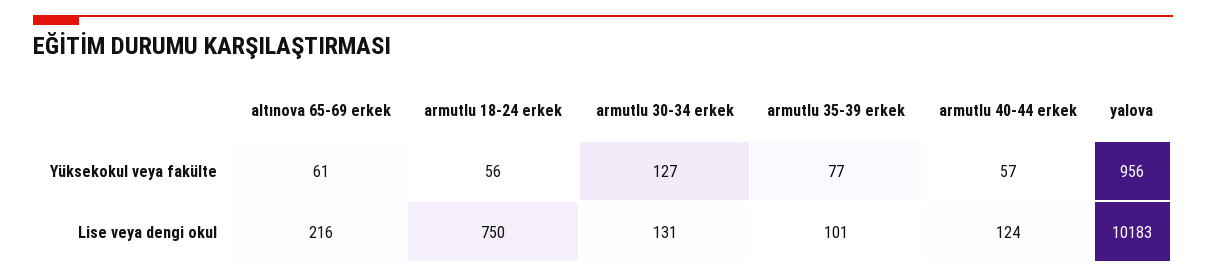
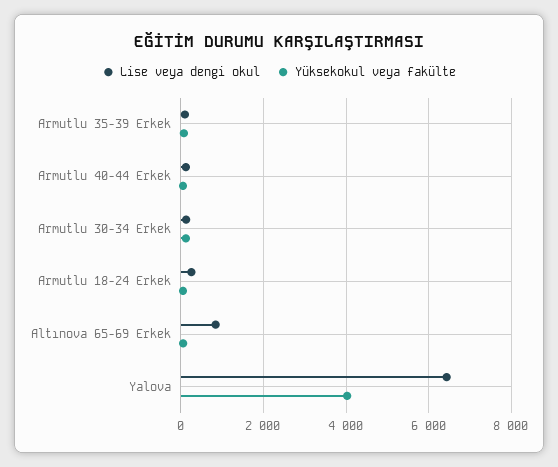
Yüksekokul veya fakülte, yalova: 956 -> 4000
Lise veya dengi okul, altınova 65-69 erkek: 216 -> 800
Lise veya dengi okul, armutlu 18-24 erkek: 750 -> 200
Lise veya dengi okul, yalova: 10183 -> 6400

